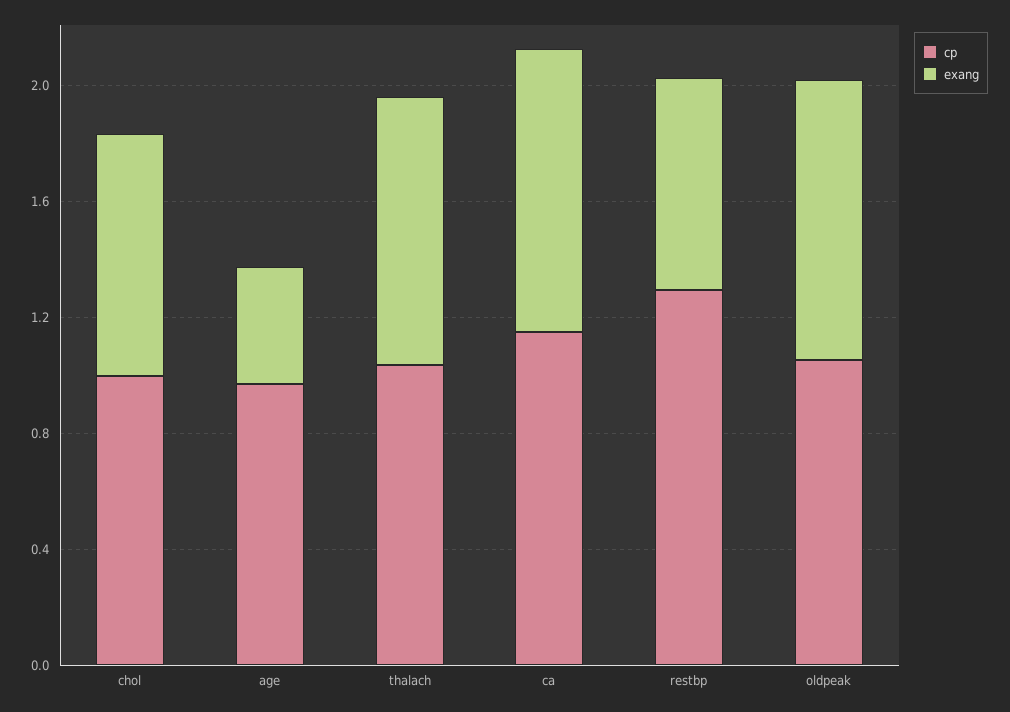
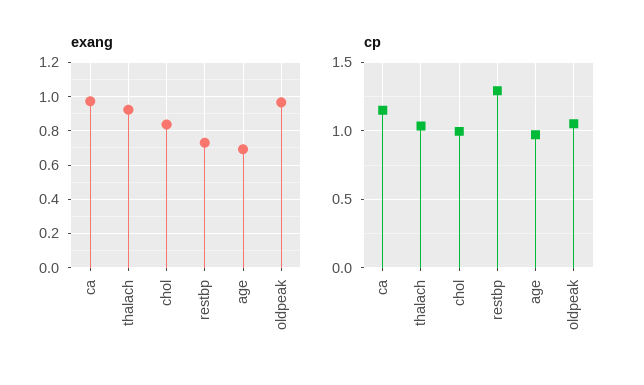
exang, age: 0.4 -> 0.7

